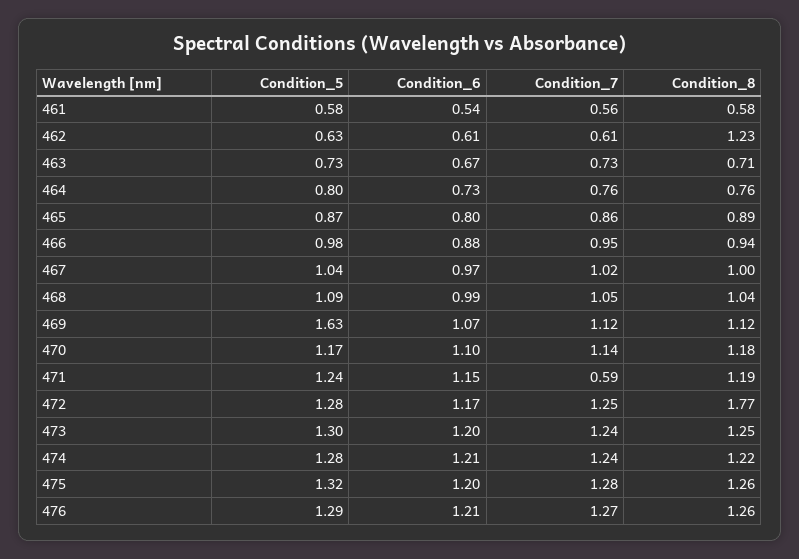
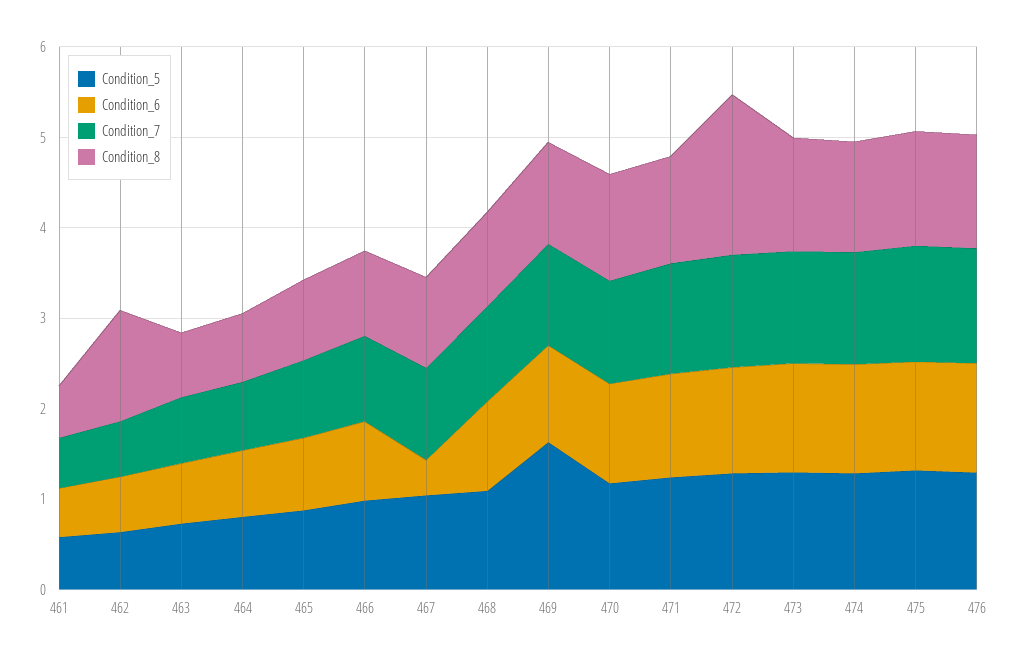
Condition_6, 467: 0.97 -> 0.4
Condition_7, 471: 0.59 -> 1.2

